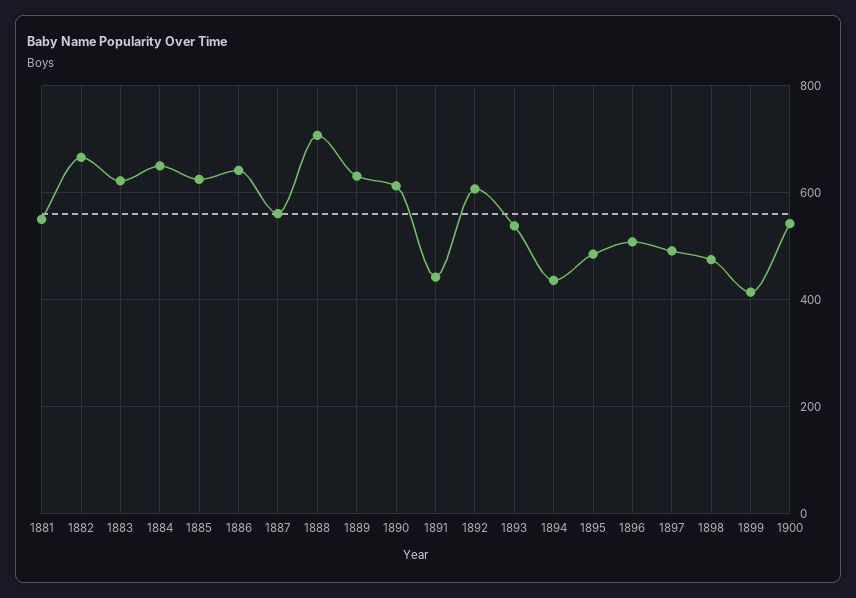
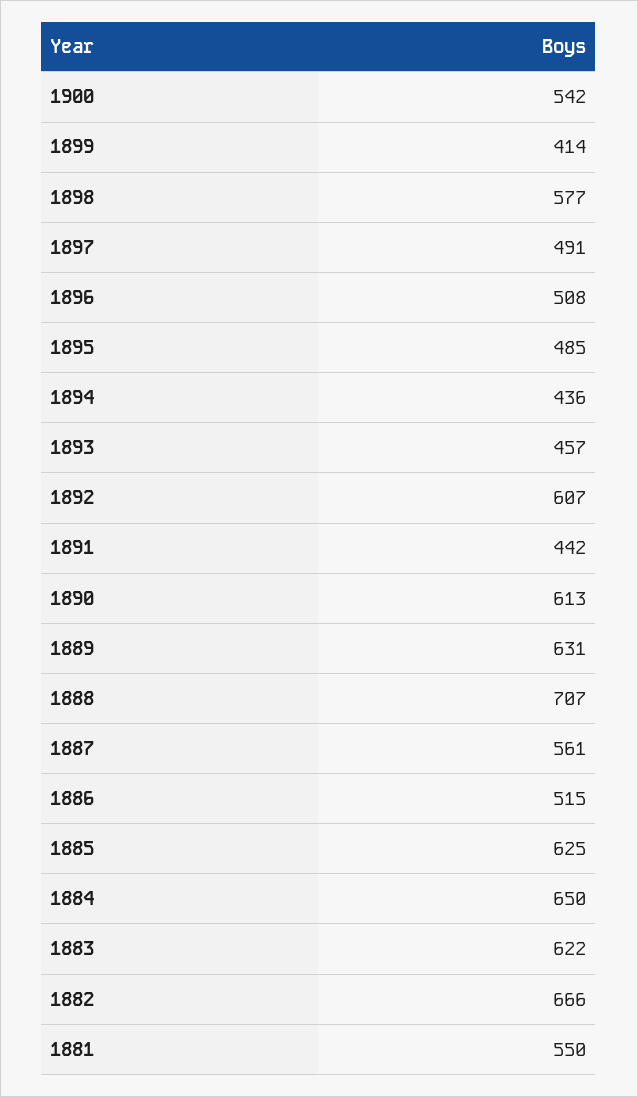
1886: 640 -> 515
1893: 540 -> 457
1898: 480 -> 577

